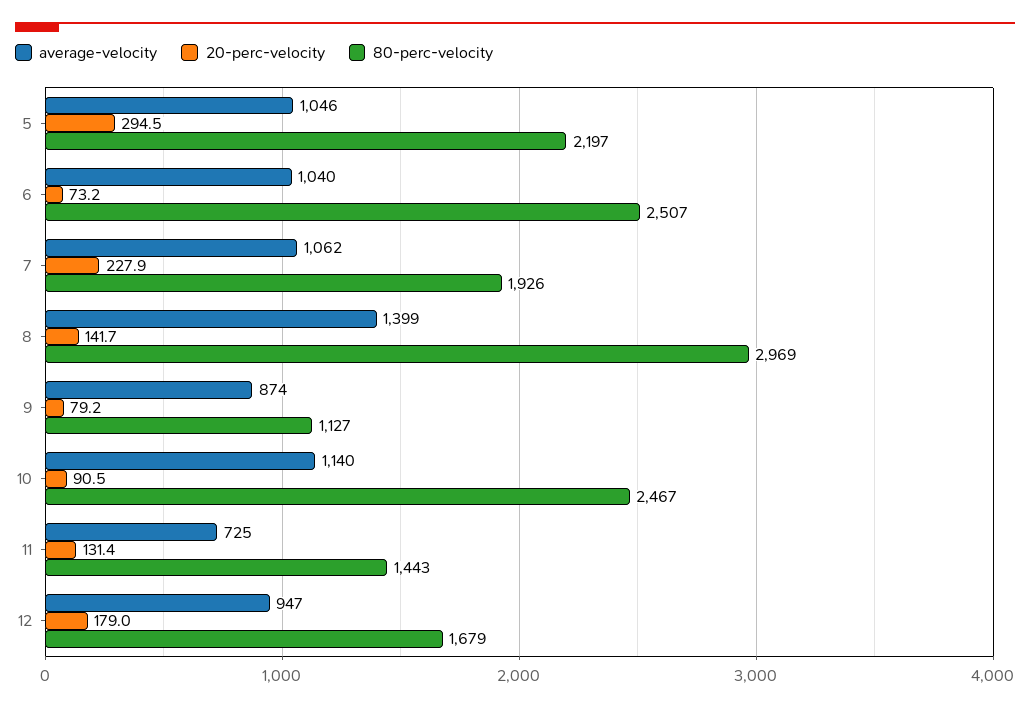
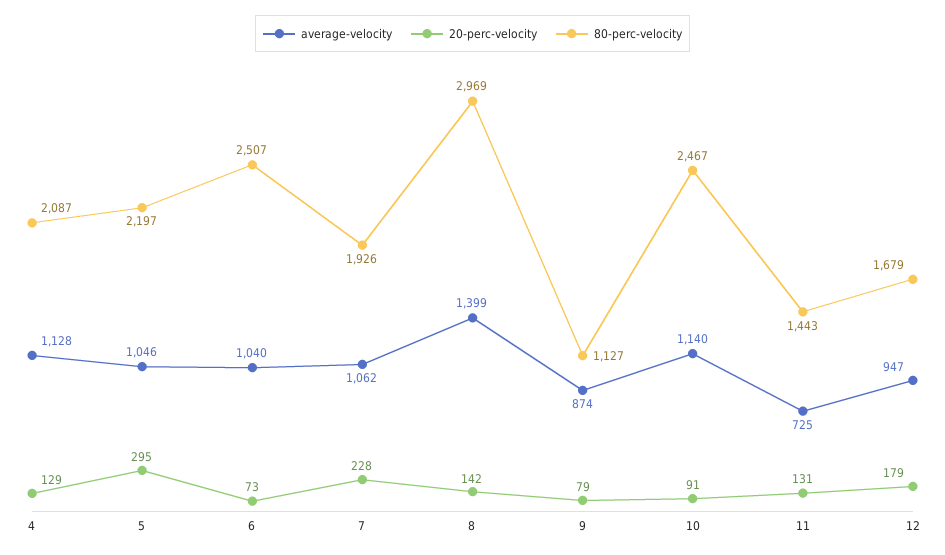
average-velocity, 4: none -> 1128
20-perc-velocity, 4: none -> 129
80-perc-velocity, 4: none -> 2087

